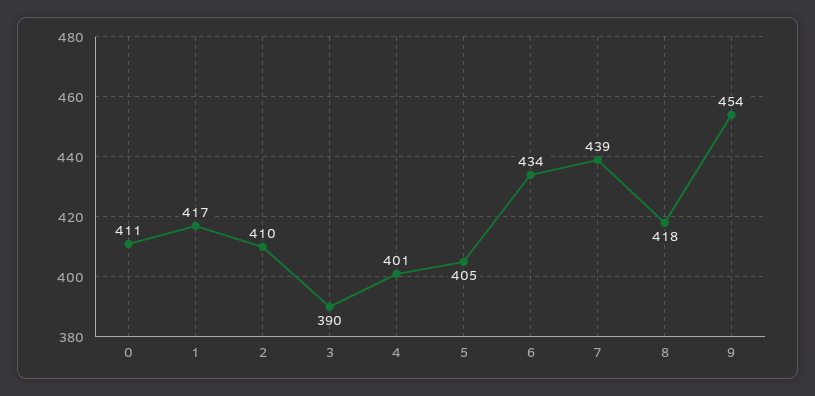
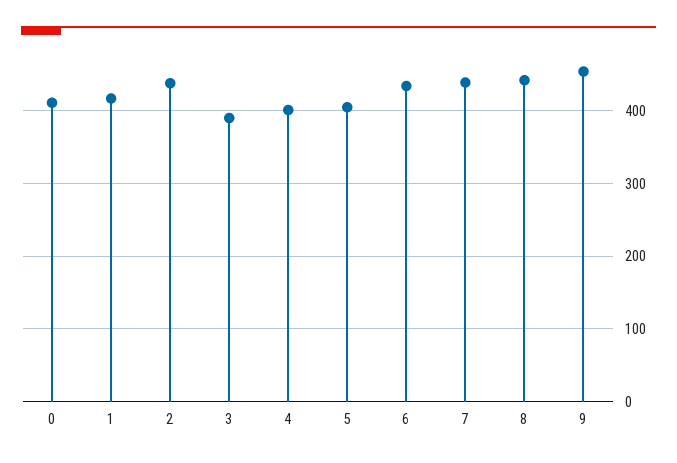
2: 410 -> 440
8: 418 -> 440

